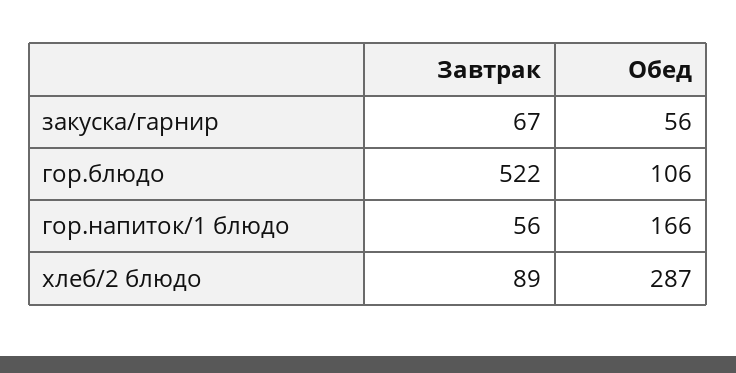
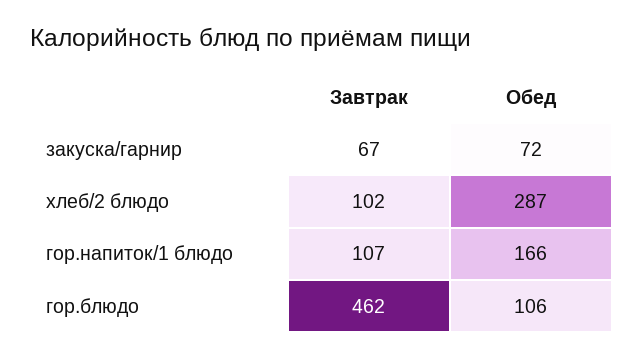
Обед, закуска/гарнир: 56 -> 72
Завтрак, гор.блюдо: 522 -> 462
Завтрак, гор.напиток/1 блюдо: 56 -> 107
Завтрак, хлеб/2 блюдо: 89 -> 102

